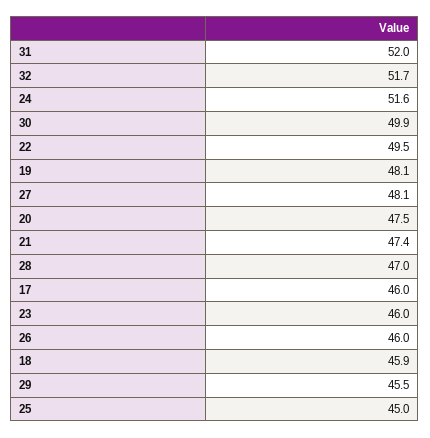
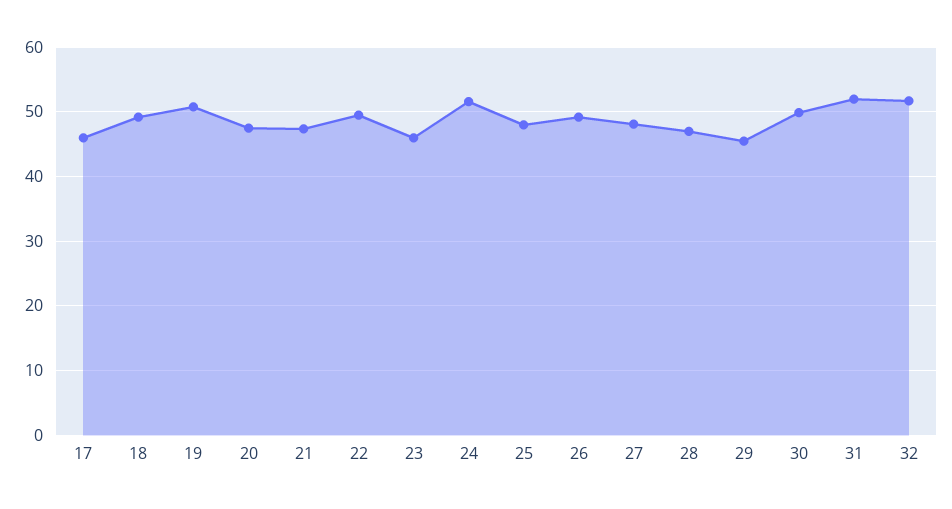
19: 48.1 -> 51
26: 46 -> 49
18: 45.9 -> 49
25: 45 -> 48

